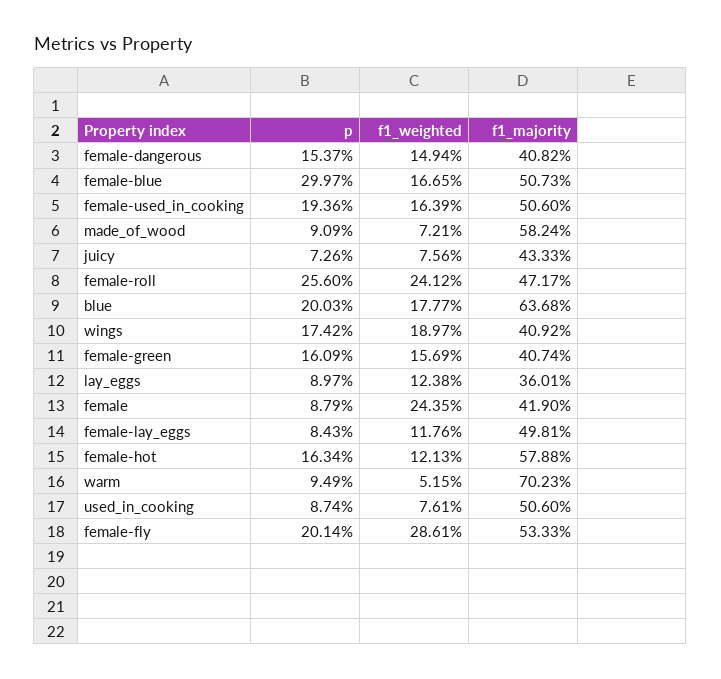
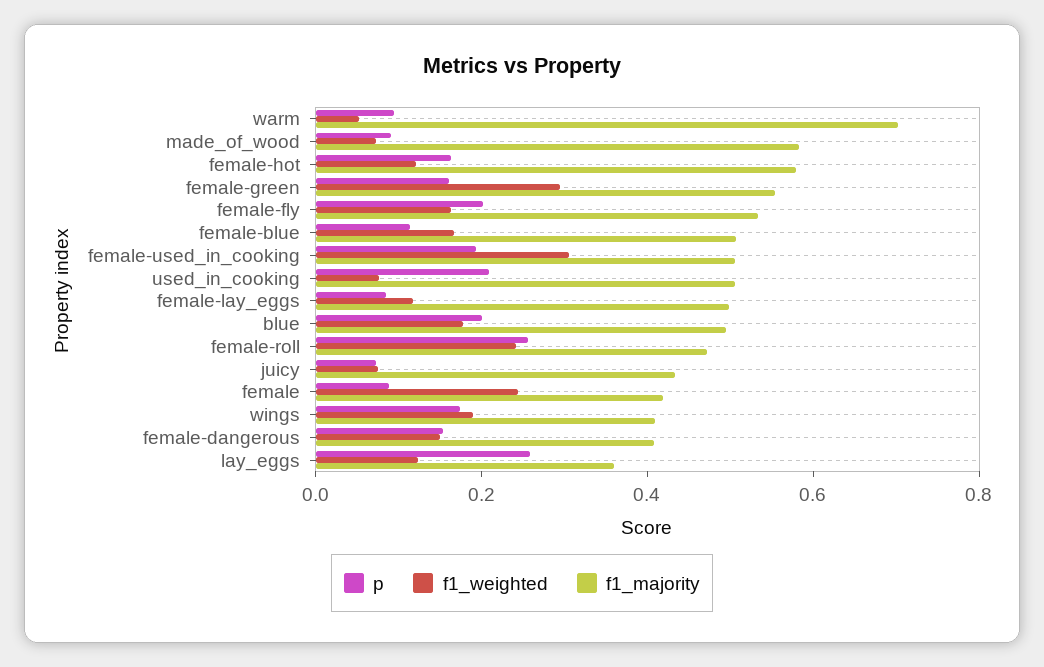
p, female-blue: 0.2997 -> 0.1
f1_weighted, female-used_in_cooking: 0.1639 -> 0.3
f1_majority, blue: 0.6368 -> 0.5
f1_weighted, female-green: 0.1569 -> 0.3
f1_majority, female-green: 0.4074 -> 0.55
p, lay_eggs: 0.0897 -> 0.25
p, used_in_cooking: 0.0874 -> 0.2
f1_weighted, female-fly: 0.2861 -> 0.15

